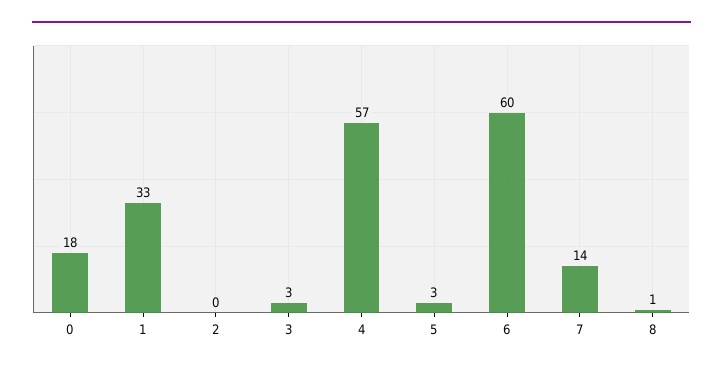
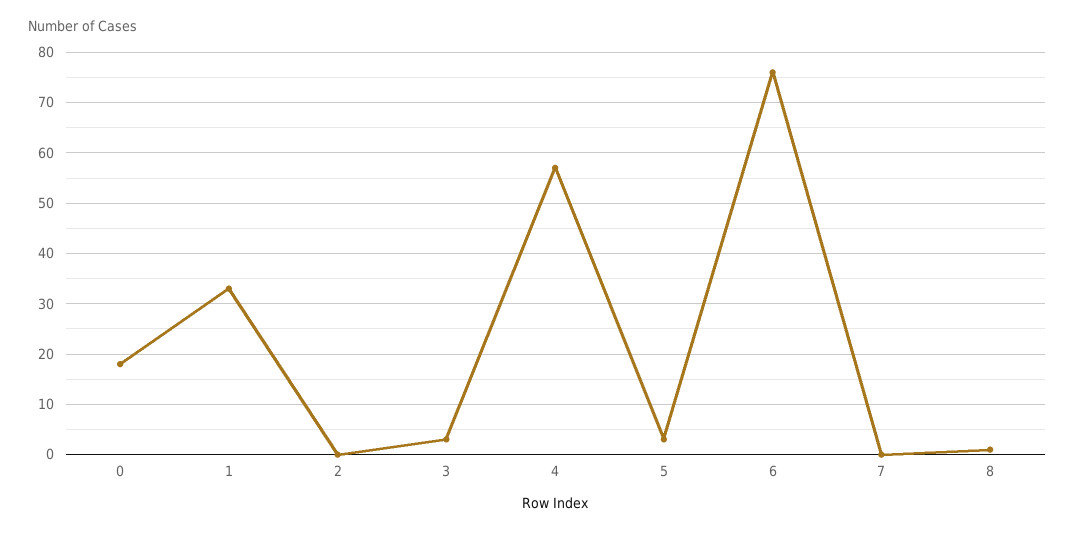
6: 60 -> 75
7: 14 -> 0

